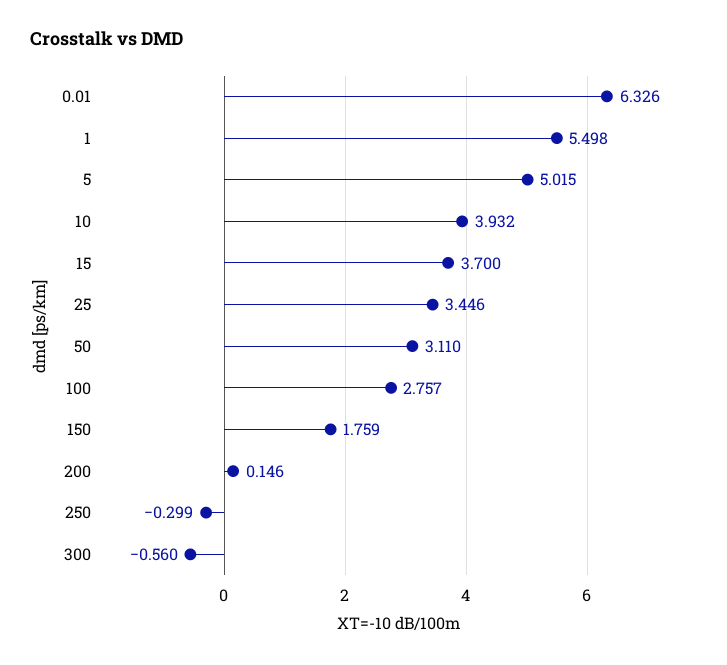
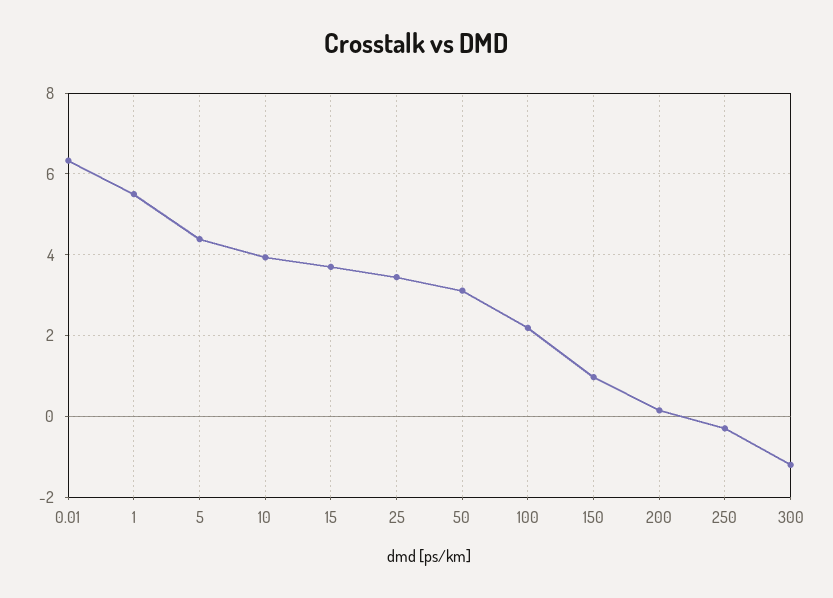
5: 5.015 -> 4.4
100: 2.757 -> 2.2
150: 1.759 -> 1
300: -0.56 -> -1.2

